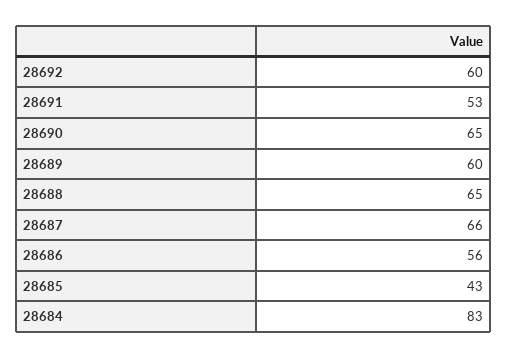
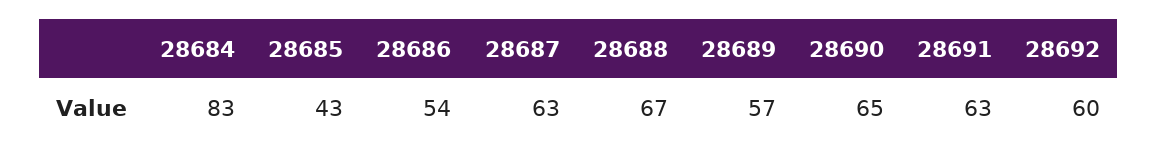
28691: 53 -> 63
28689: 60 -> 57
28688: 65 -> 67
28687: 66 -> 63
28686: 56 -> 54

